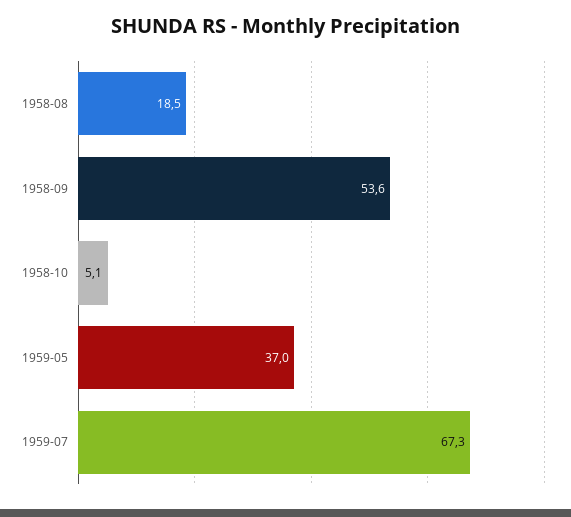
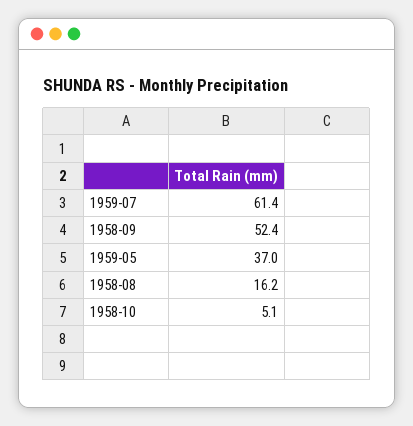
1958-08: 18.5 -> 16.2
1958-09: 53.6 -> 52.4
1959-07: 67.3 -> 61.4

